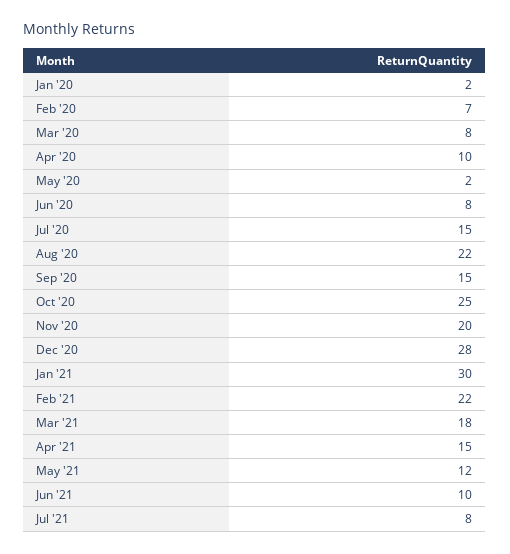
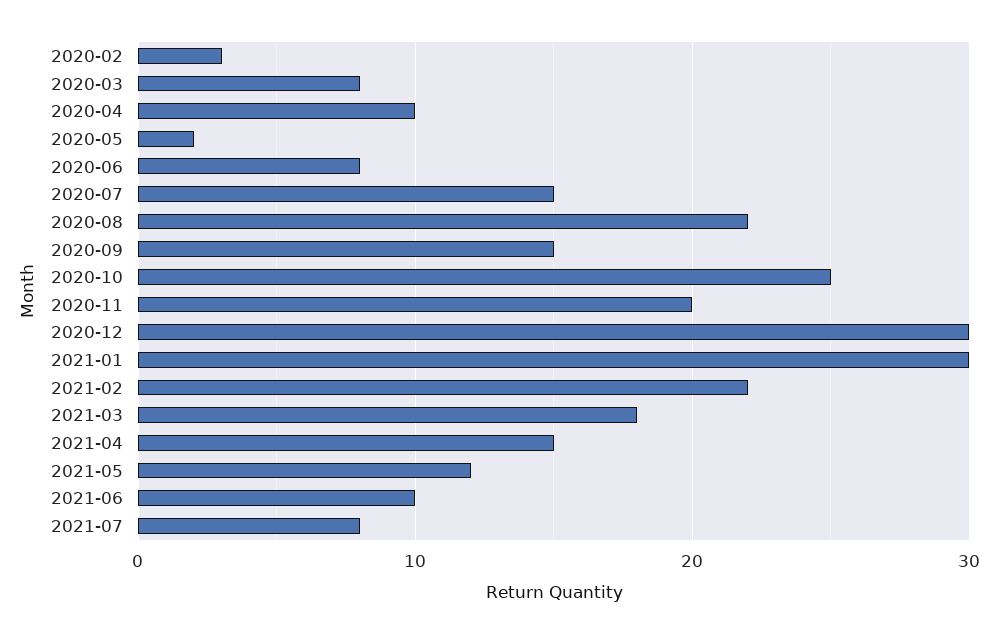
Jan '20: 2 -> none
Feb '20: 7 -> 3
Dec '20: 28 -> 30

